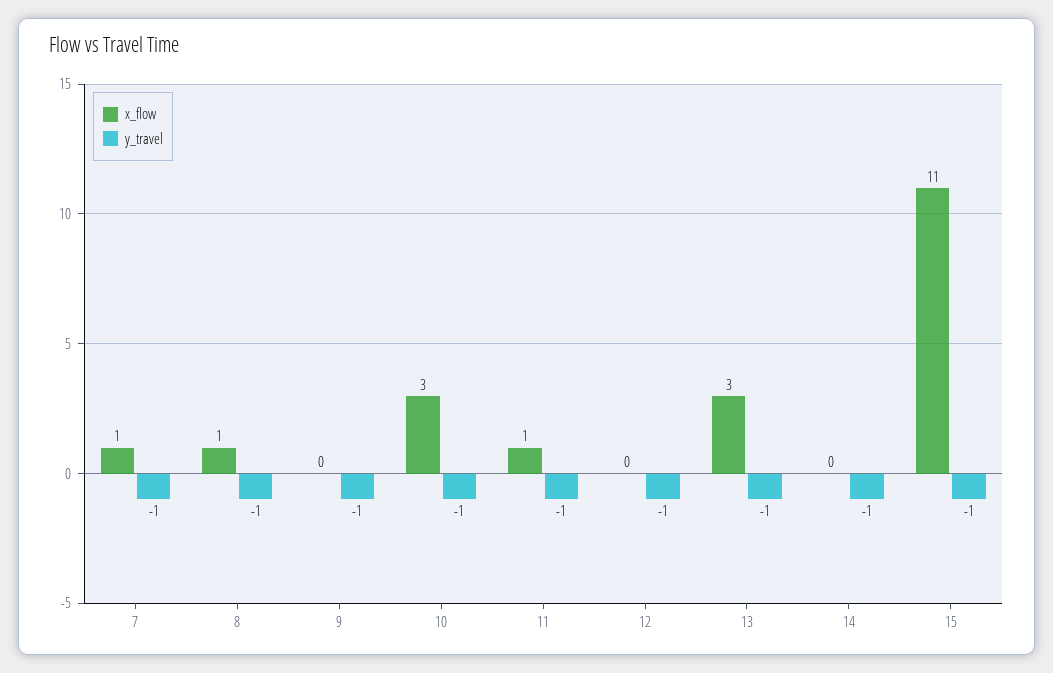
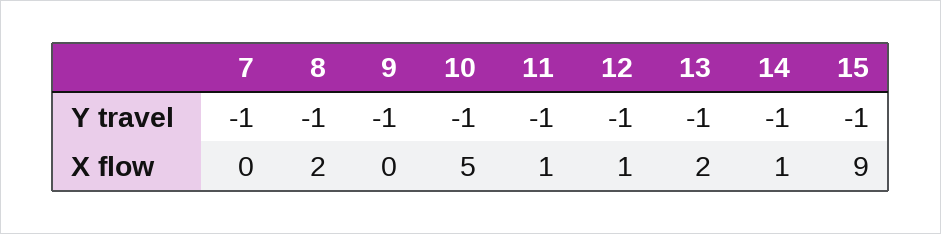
x_flow, 7: 1 -> 0
x_flow, 8: 1 -> 2
x_flow, 10: 3 -> 5
x_flow, 12: 0 -> 1
x_flow, 13: 3 -> 2
x_flow, 14: 0 -> 1
x_flow, 15: 11 -> 9

